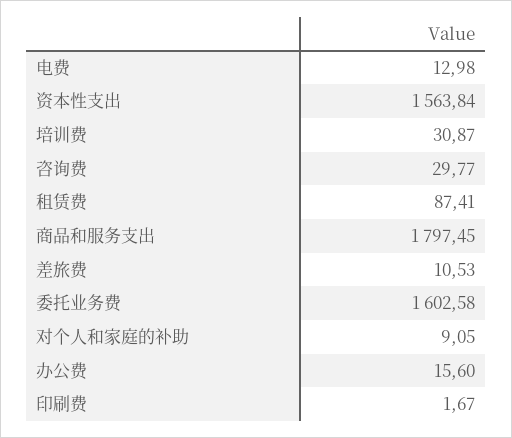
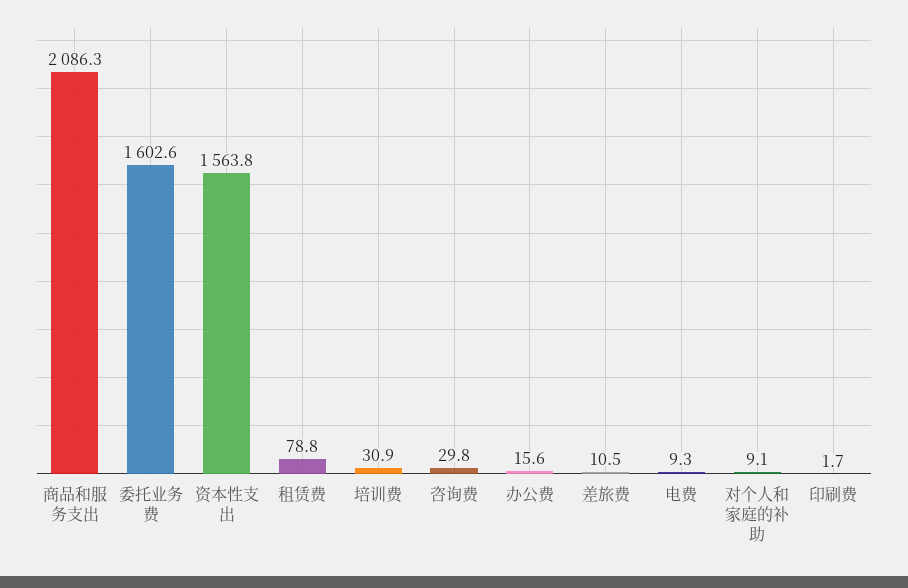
电费: 12.98 -> 9.3
租赁费: 87.41 -> 78.8
商品和服务支出: 1797.45 -> 2086.3

